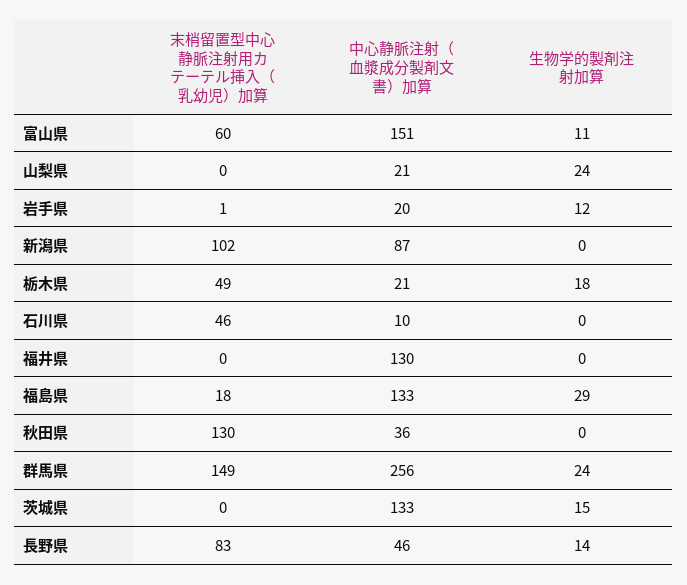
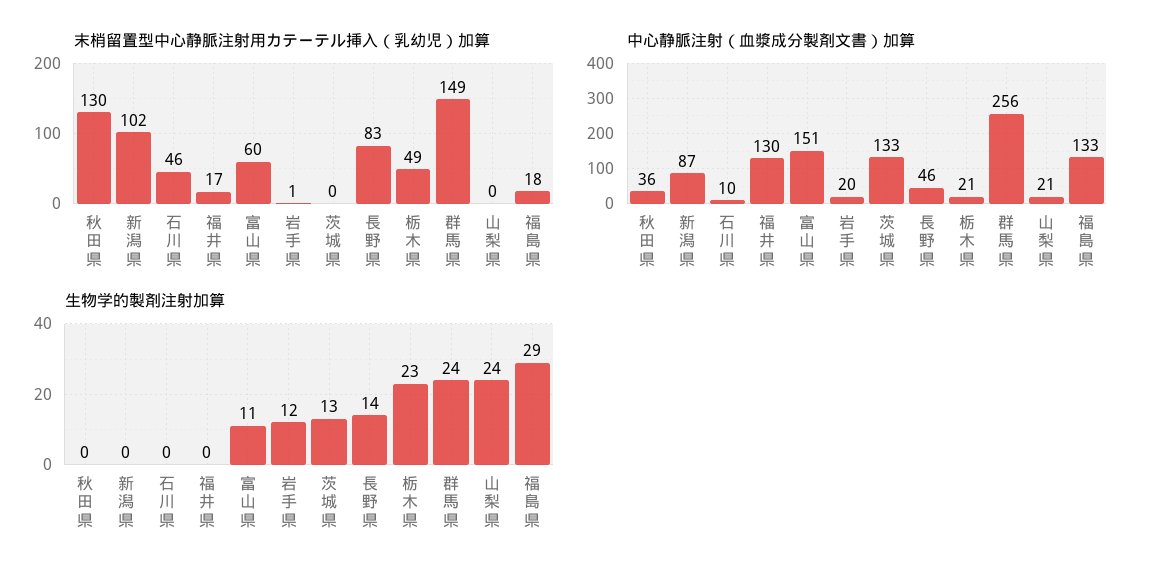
生物学的製剤注射加算, 栃木県: 18 -> 23
末梢留置型中心静脈注射用カテーテル挿入（乳幼児）加算, 福井県: 0 -> 17
生物学的製剤注射加算, 茨城県: 15 -> 13

